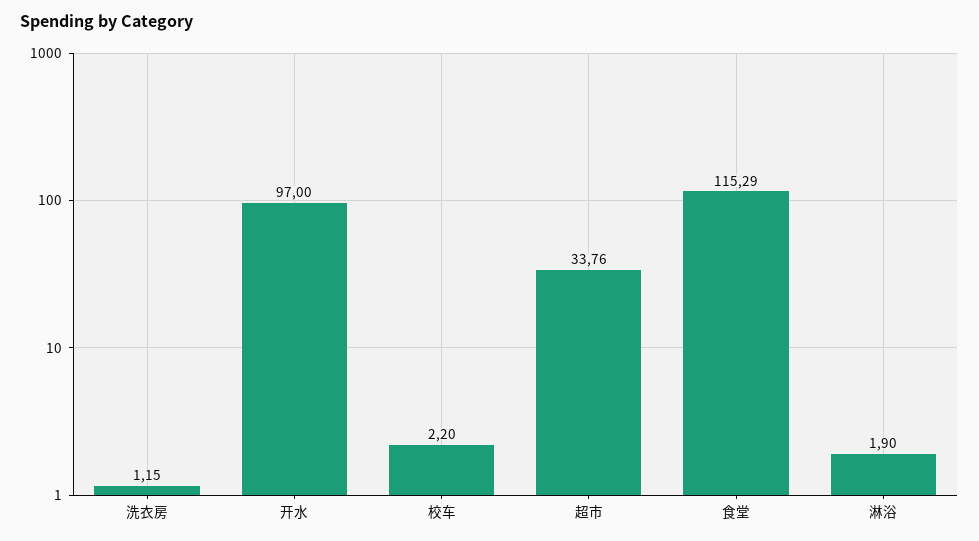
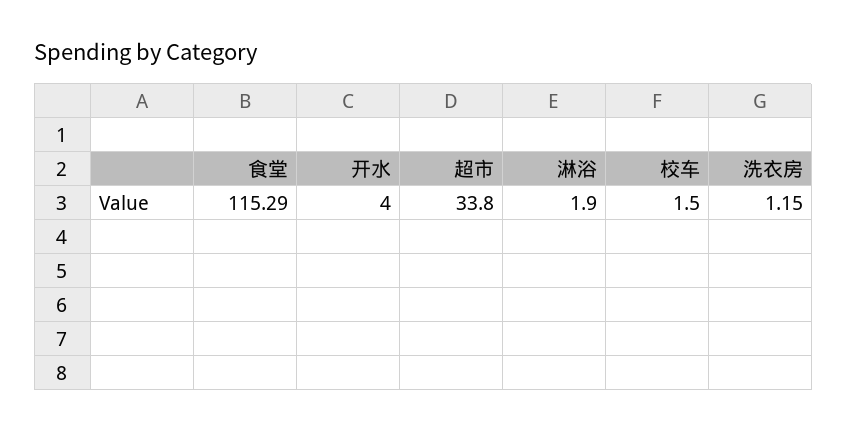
开水: 97 -> 4
校车: 2.2 -> 1.5
超市: 33.76 -> 33.8

